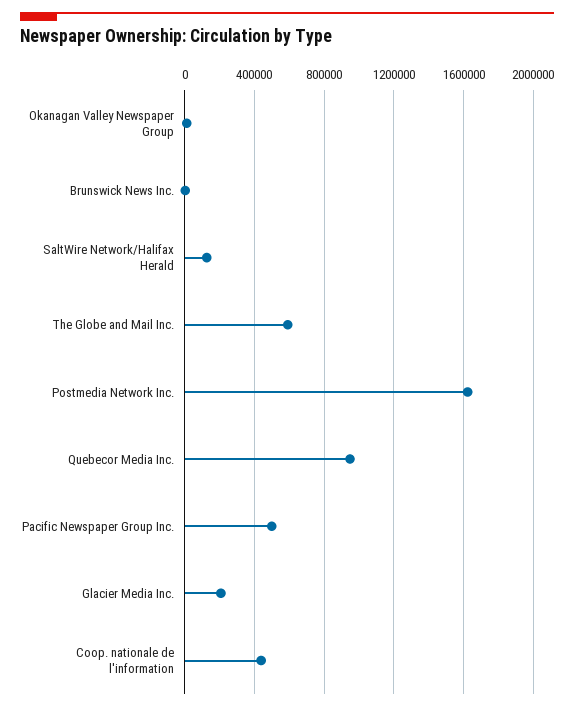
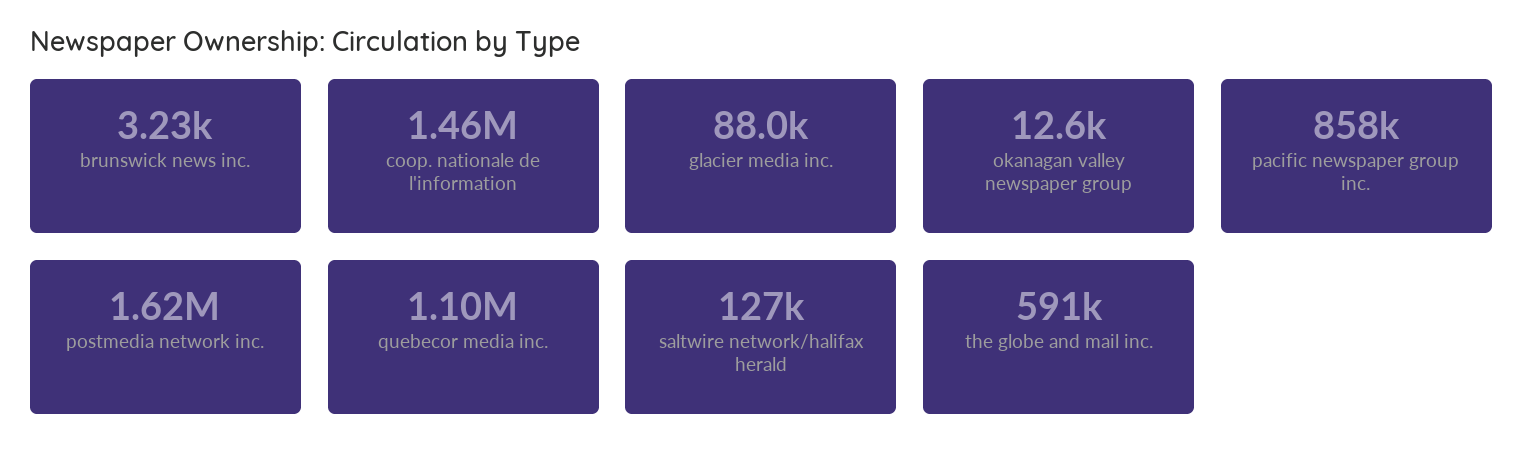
Quebecor Media Inc.: 950000 -> 1100000
Pacific Newspaper Group Inc.: 500000 -> 858000
Glacier Media Inc.: 200000 -> 88000
Coop. nationale de l'information: 450000 -> 1460000

